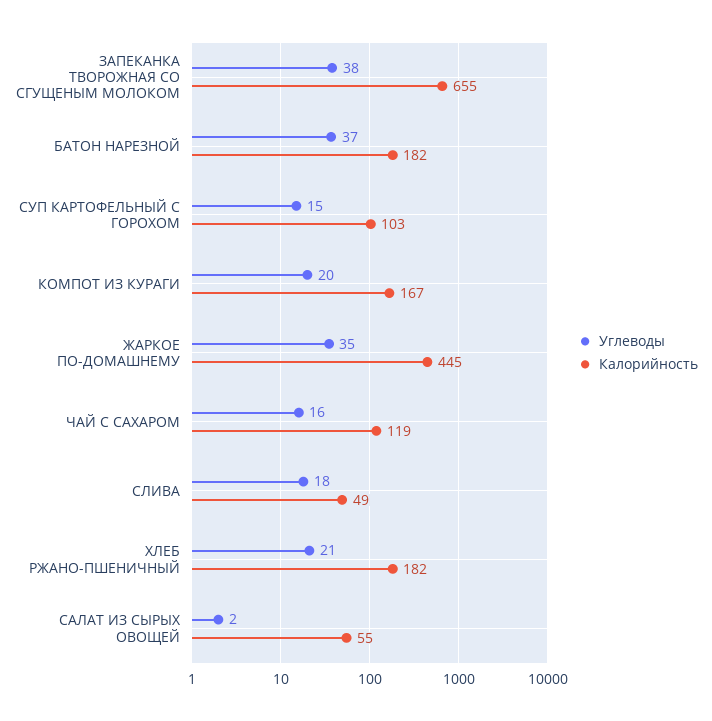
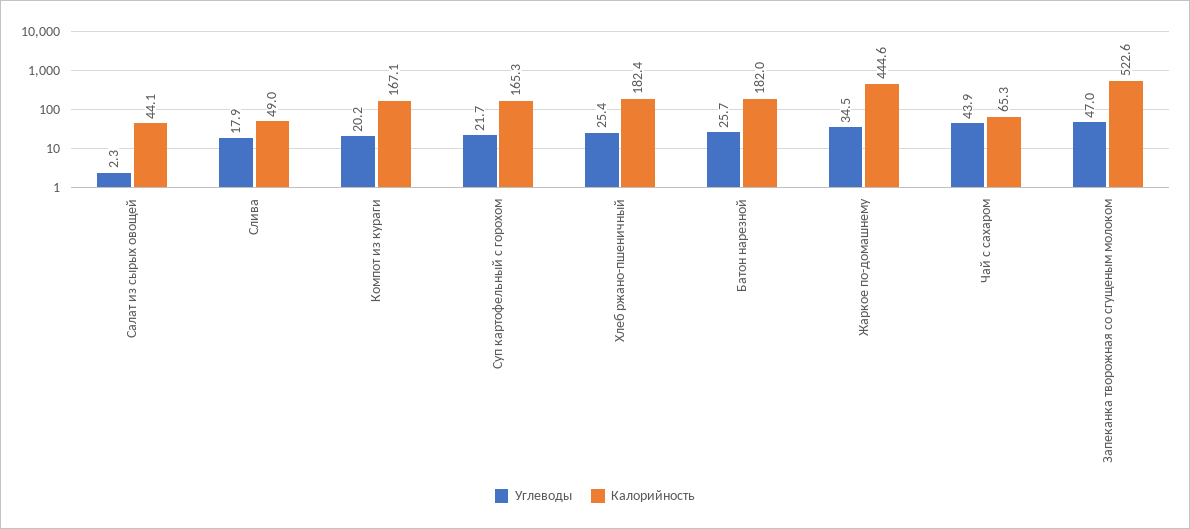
Углеводы, ЗАПЕКАНКА ТВОРОЖНАЯ СО СГУЩЕНЫМ МОЛОКОМ: 38 -> 47
Калорийность, ЗАПЕКАНКА ТВОРОЖНАЯ СО СГУЩЕНЫМ МОЛОКОМ: 655 -> 522.6
Углеводы, БАТОН НАРЕЗНОЙ: 37 -> 25.7
Углеводы, СУП КАРТОФЕЛЬНЫЙ С ГОРОХОМ: 15 -> 21.7
Калорийность, СУП КАРТОФЕЛЬНЫЙ С ГОРОХОМ: 103 -> 165.3
Углеводы, ЧАЙ С САХАРОМ: 16 -> 43.9
Калорийность, ЧАЙ С САХАРОМ: 119 -> 65.3
Углеводы, ХЛЕБ РЖАНО-ПШЕНИЧНЫЙ: 21 -> 25.4
Калорийность, САЛАТ ИЗ СЫРЫХ ОВОЩЕЙ: 55 -> 44.1

